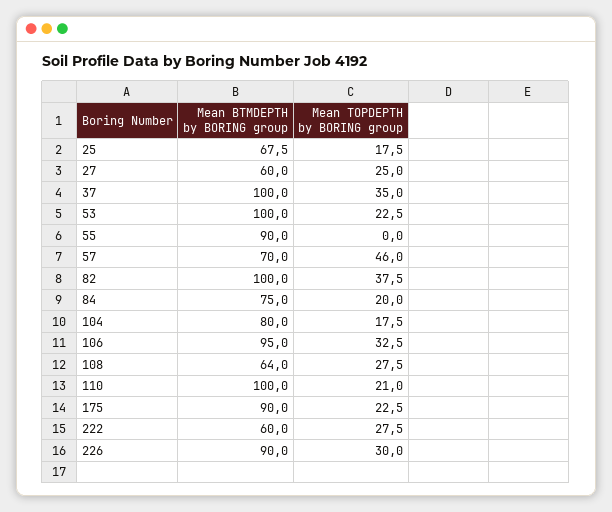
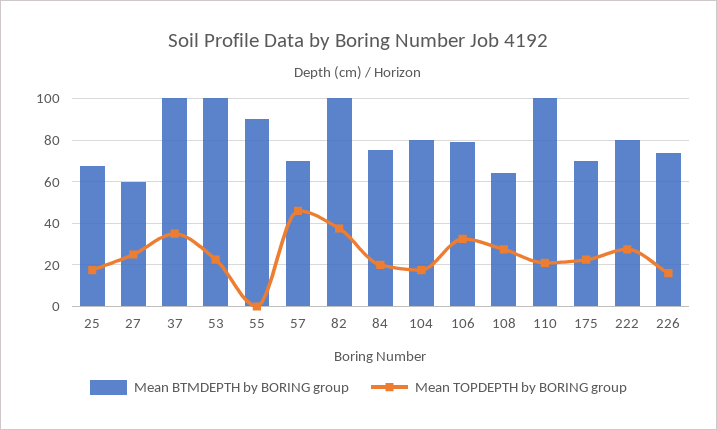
Mean BTMDEPTH by BORING group, 106: 95 -> 80
Mean BTMDEPTH by BORING group, 175: 90 -> 70
Mean BTMDEPTH by BORING group, 222: 60 -> 80
Mean BTMDEPTH by BORING group, 226: 90 -> 75
Mean TOPDEPTH by BORING group, 226: 30 -> 15

